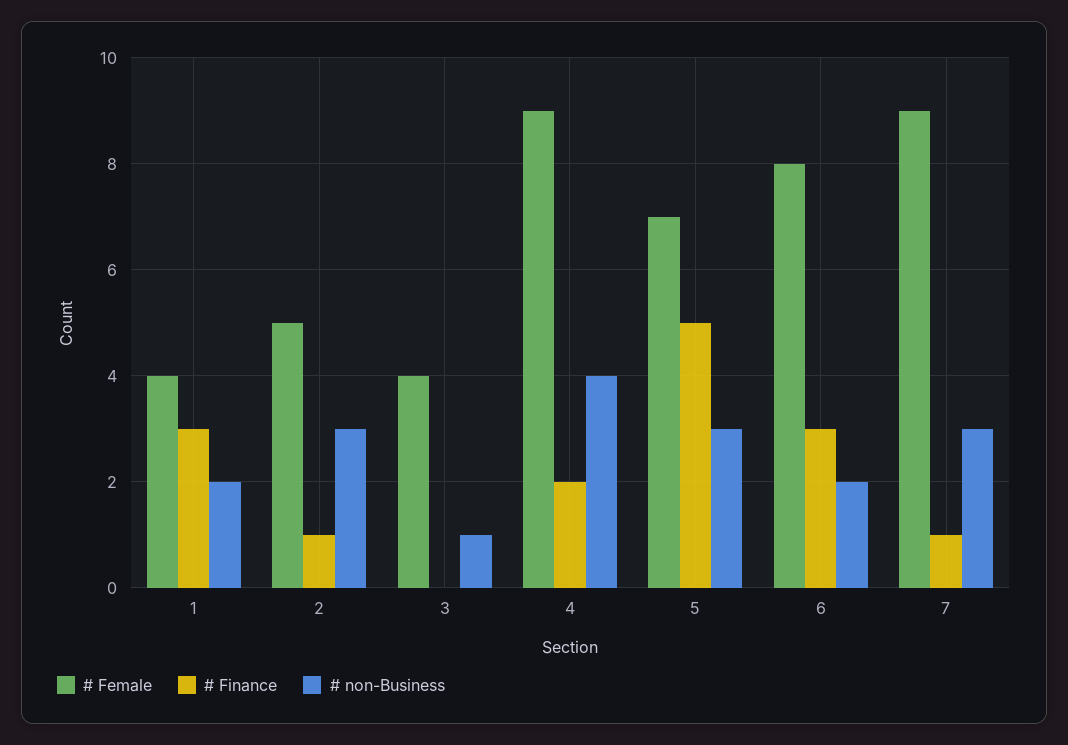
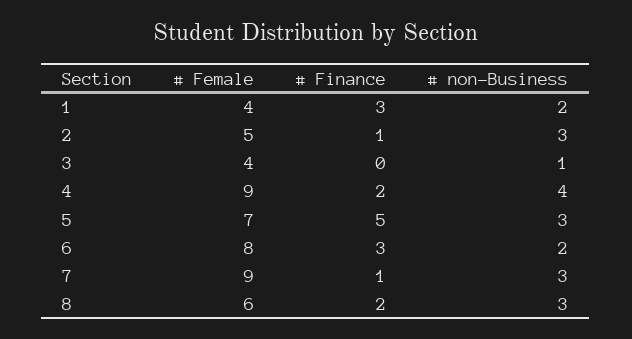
# Female, 8: none -> 6
# Finance, 8: none -> 2
# non-Business, 8: none -> 3

